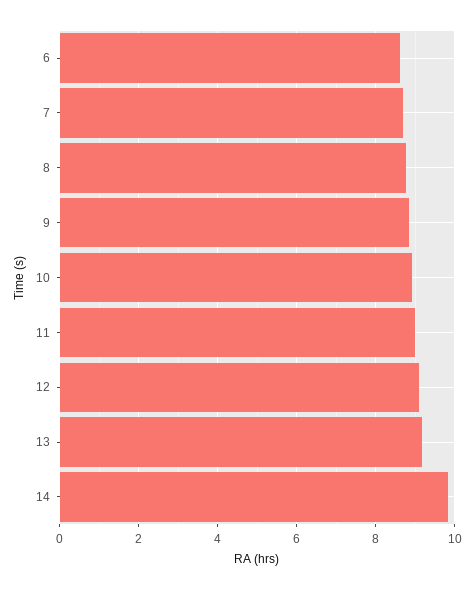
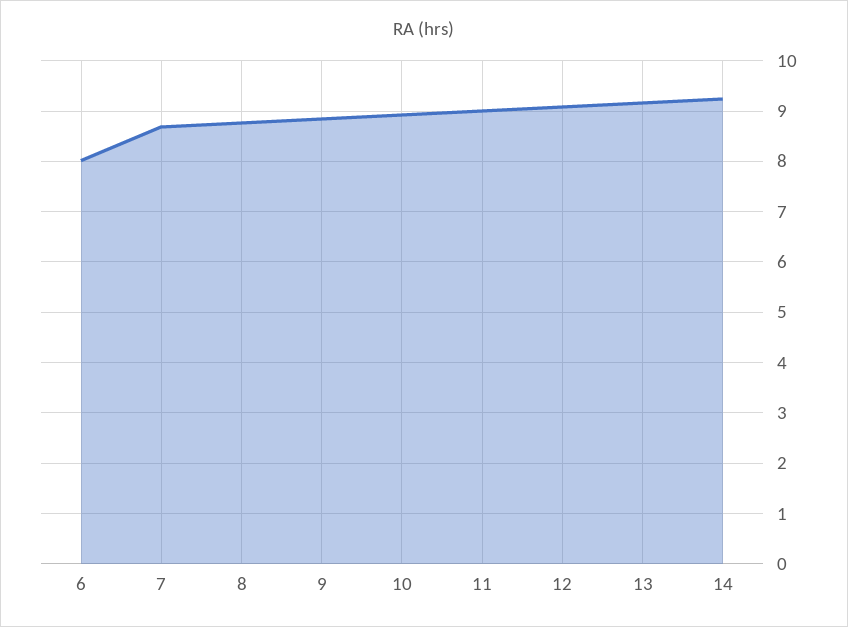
6: 8.6 -> 8
14: 9.8 -> 9.2

